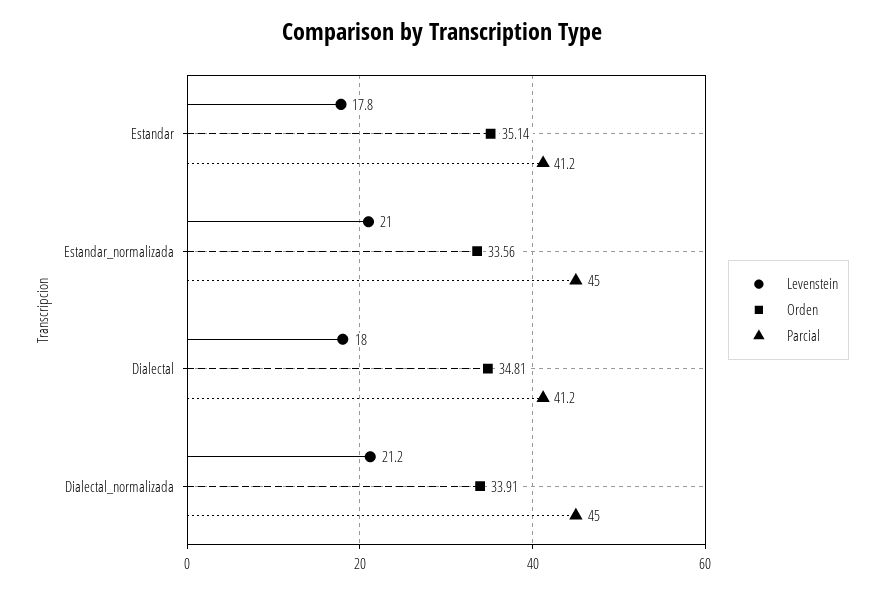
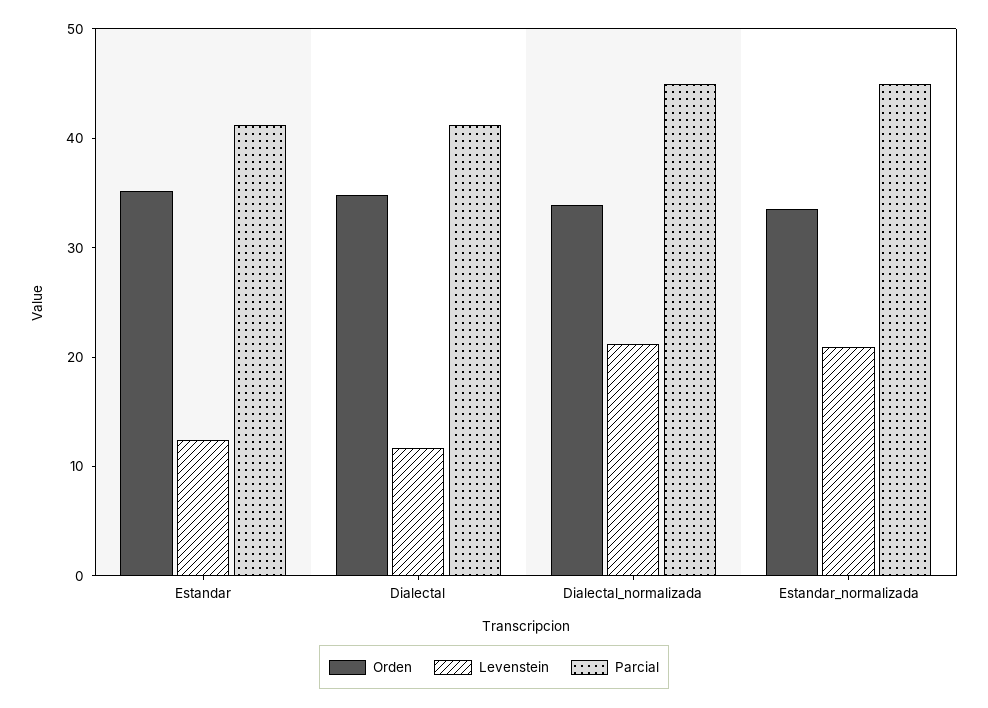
Levenstein, Estandar: 17.8 -> 12
Levenstein, Dialectal: 18 -> 12

